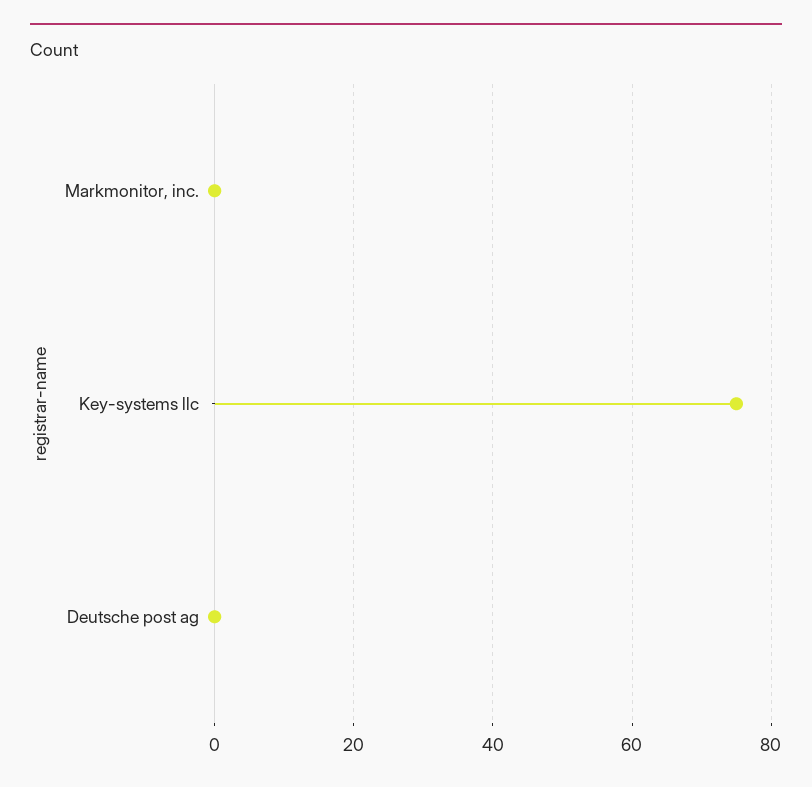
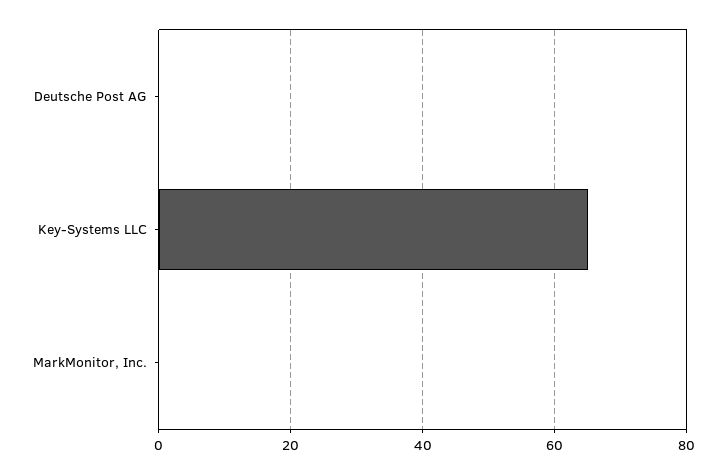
Key-systems llc: 75 -> 65

